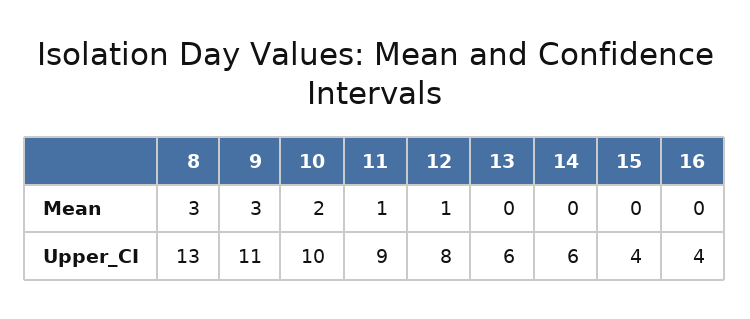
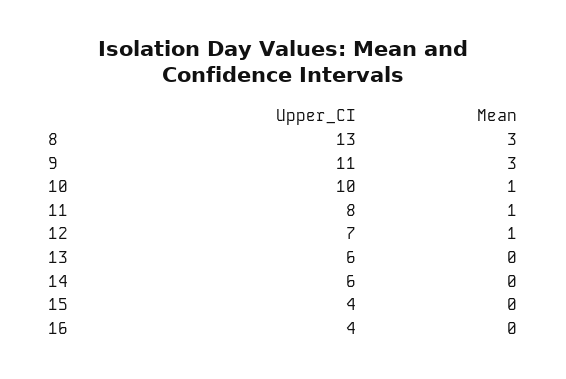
10, Mean: 2 -> 1
11, Upper_CI: 9 -> 8
12, Upper_CI: 8 -> 7

